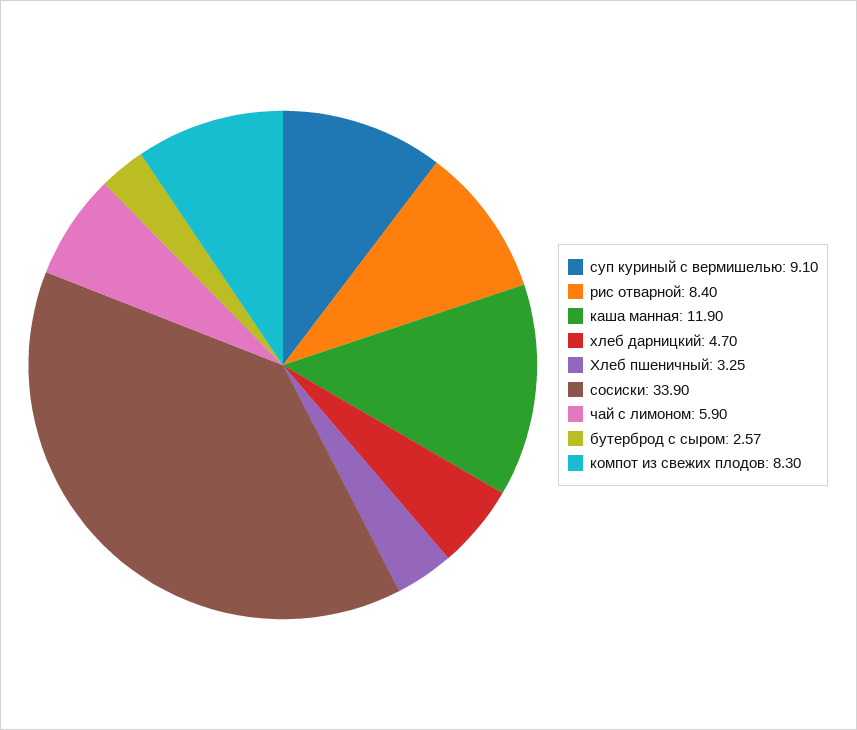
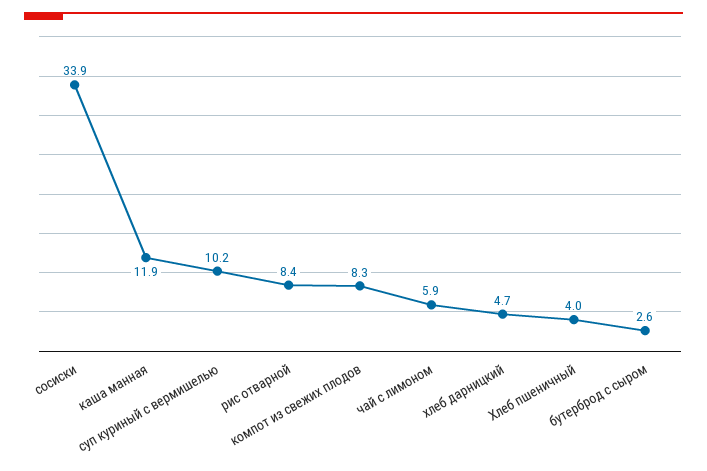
суп куриный с вермишелью: 9.1 -> 10.2
Хлеб пшеничный: 3.25 -> 4

